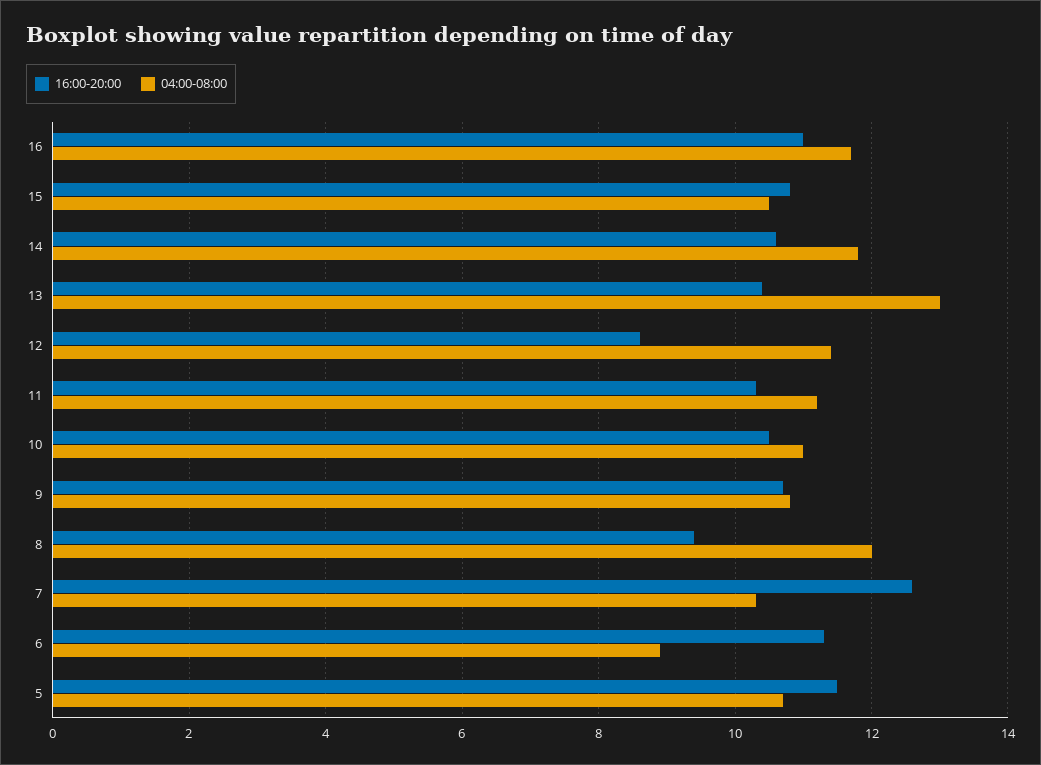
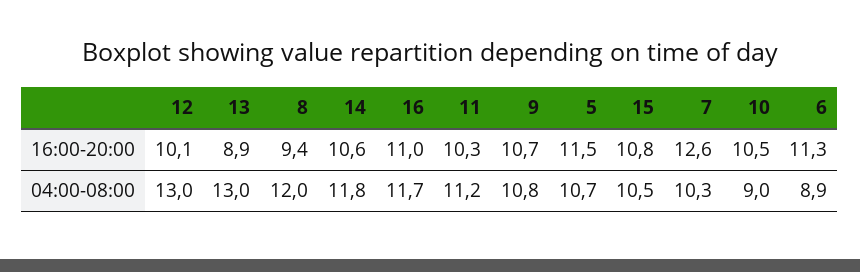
16:00-20:00, 13: 10.5 -> 8.9
16:00-20:00, 12: 8.5 -> 10.1
04:00-08:00, 12: 11.5 -> 13
04:00-08:00, 10: 11 -> 9

